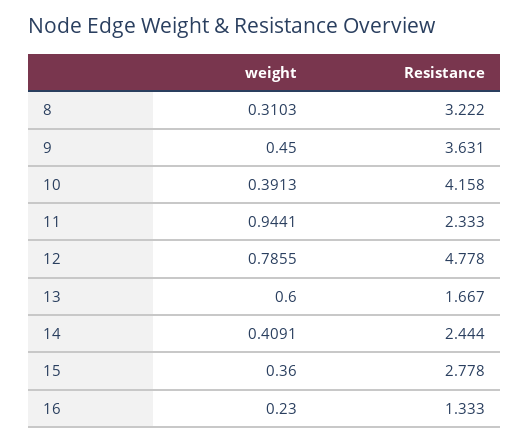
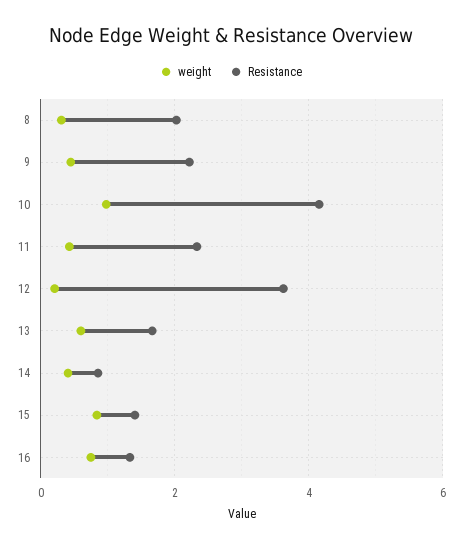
Resistance, 8: 3.222 -> 2
Resistance, 9: 3.631 -> 2.2
weight, 10: 0.3913 -> 1
weight, 11: 0.9441 -> 0.4
weight, 12: 0.7855 -> 0.2
Resistance, 12: 4.778 -> 3.6
Resistance, 14: 2.444 -> 0.8
weight, 15: 0.36 -> 0.8
Resistance, 15: 2.778 -> 1.4
weight, 16: 0.23 -> 0.8

